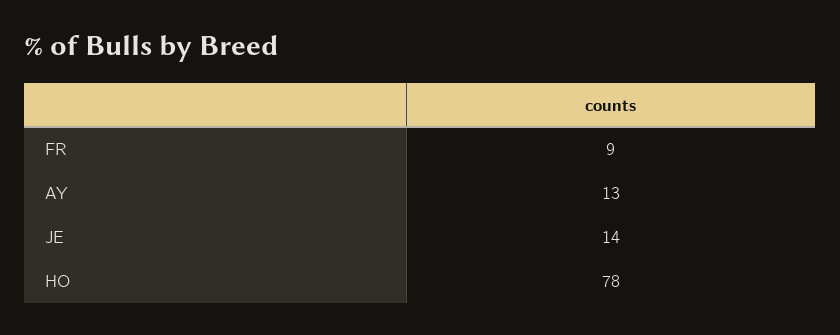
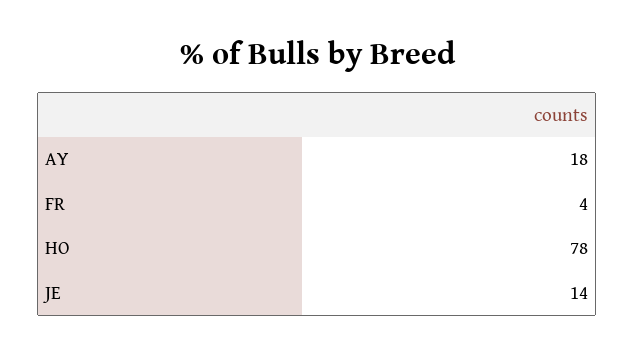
FR: 9 -> 4
AY: 13 -> 18

